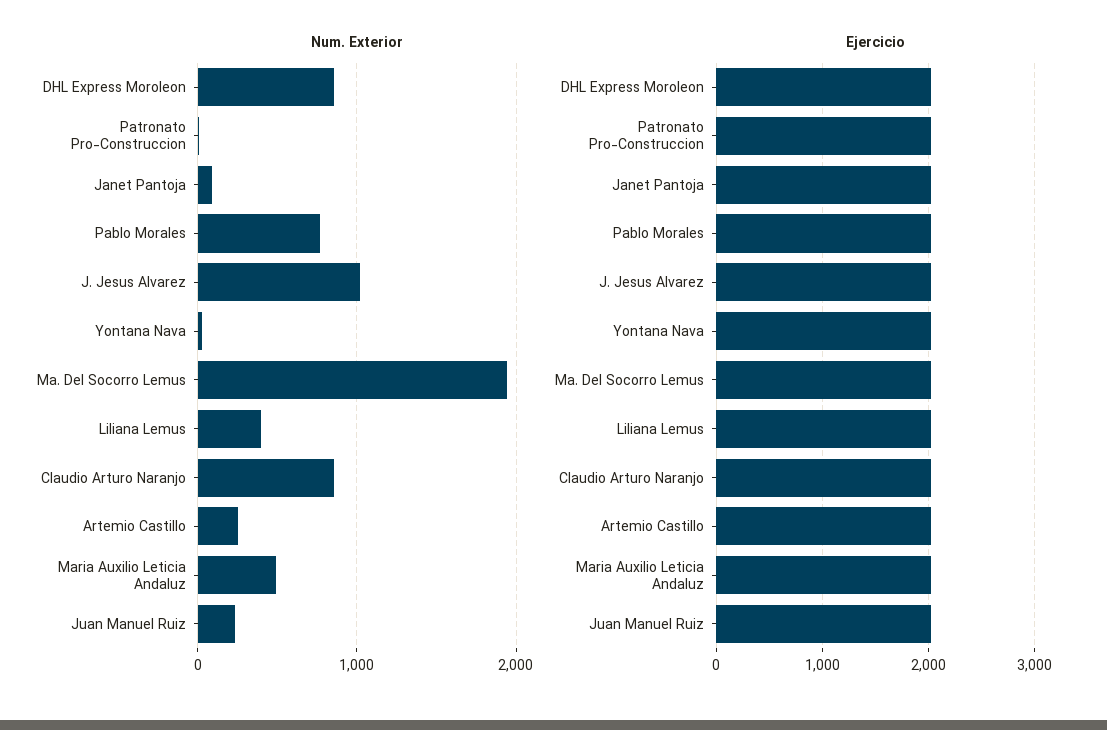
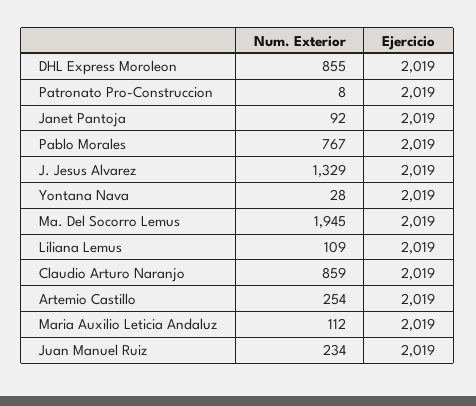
Num. Exterior, J. Jesus Alvarez: 1000 -> 1329
Num. Exterior, Liliana Lemus: 400 -> 109
Num. Exterior, Maria Auxilio Leticia Andaluz: 500 -> 112

